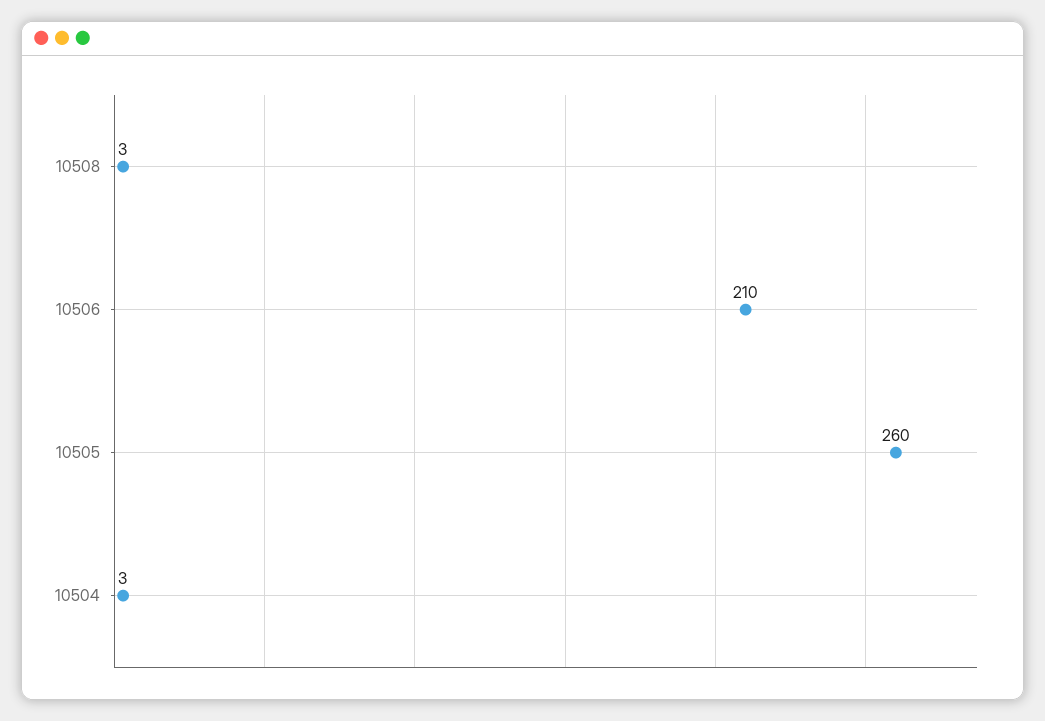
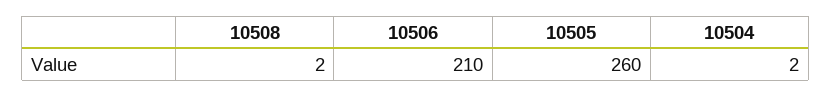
10508: 3 -> 2
10504: 3 -> 2

